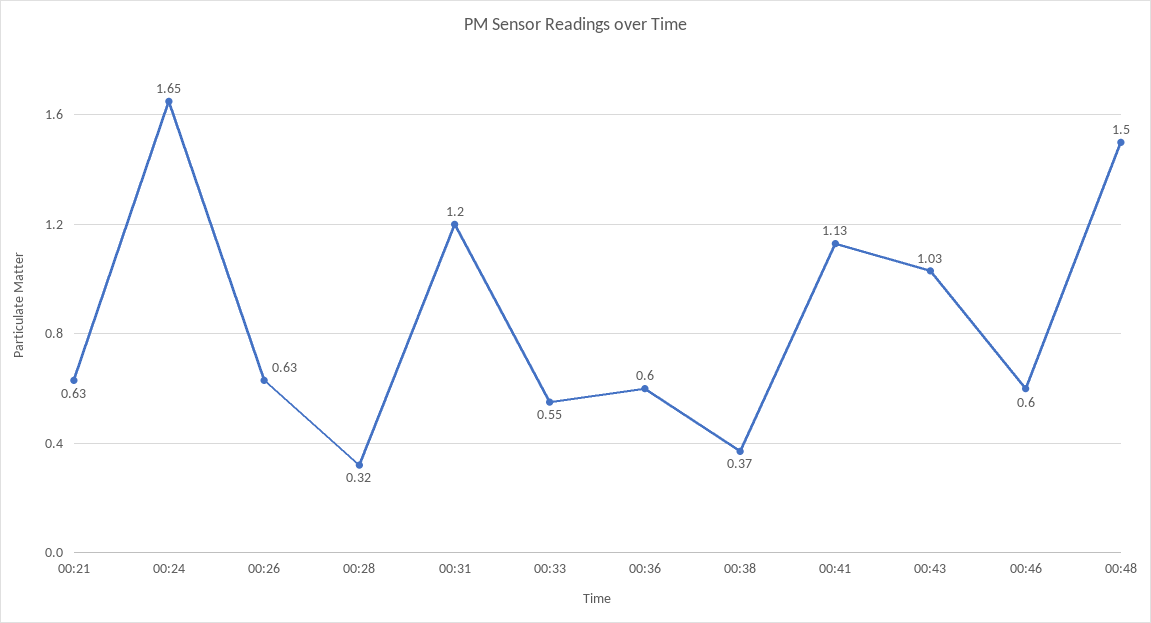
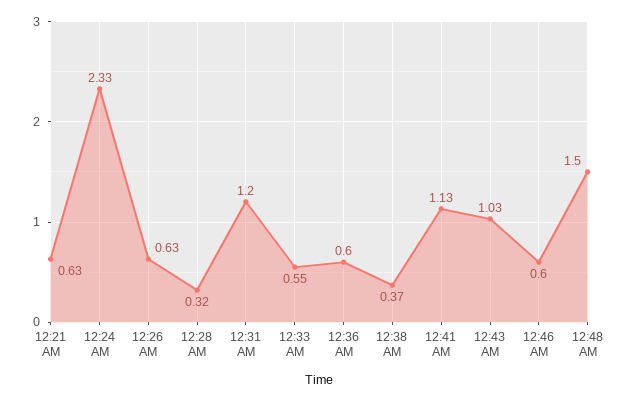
00:24: 1.65 -> 2.33

